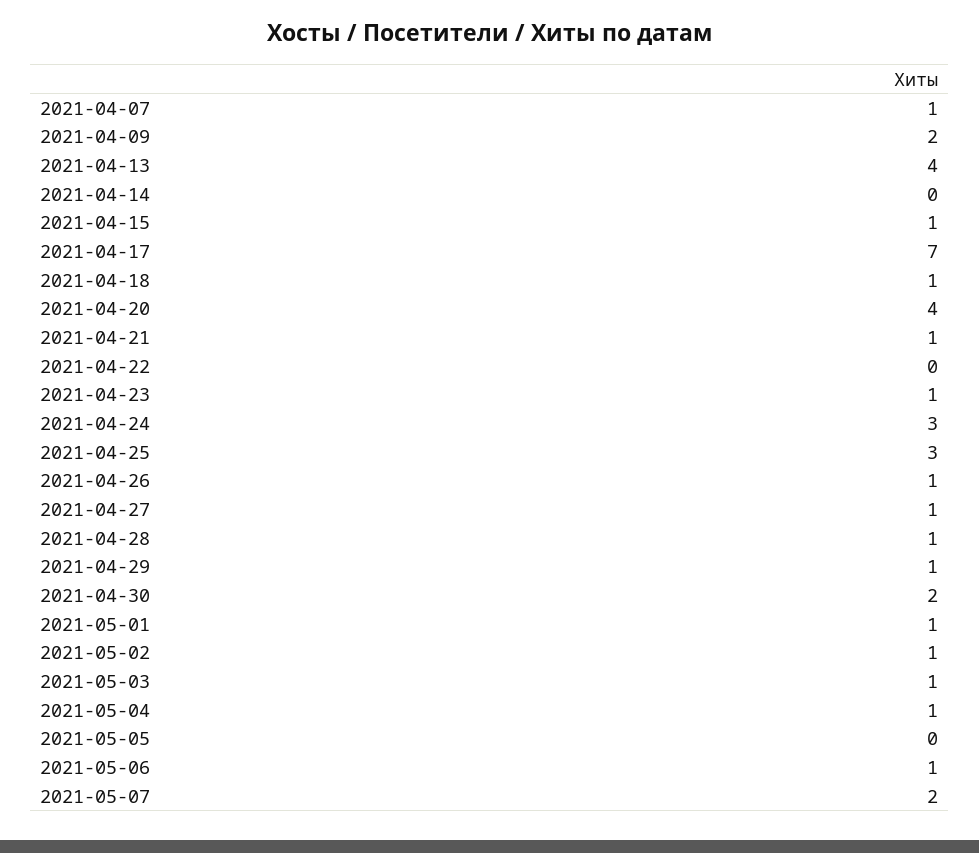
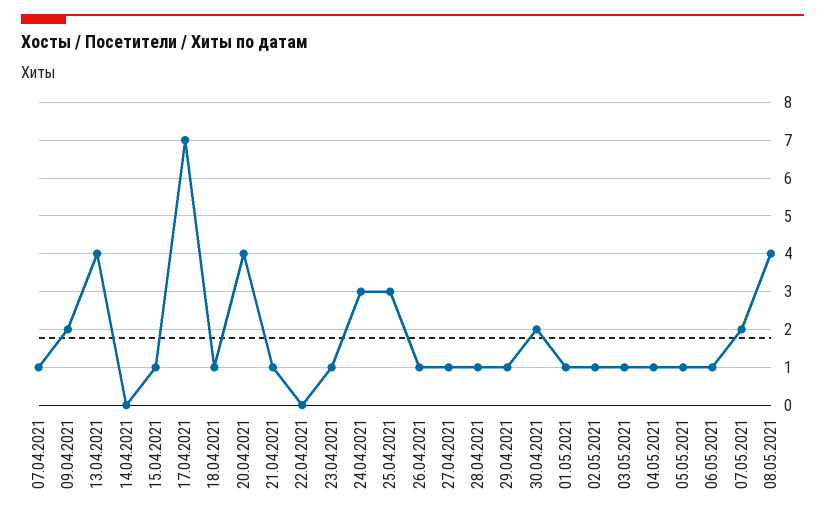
2021-05-05: 0 -> 1
08.05.2021: none -> 4

